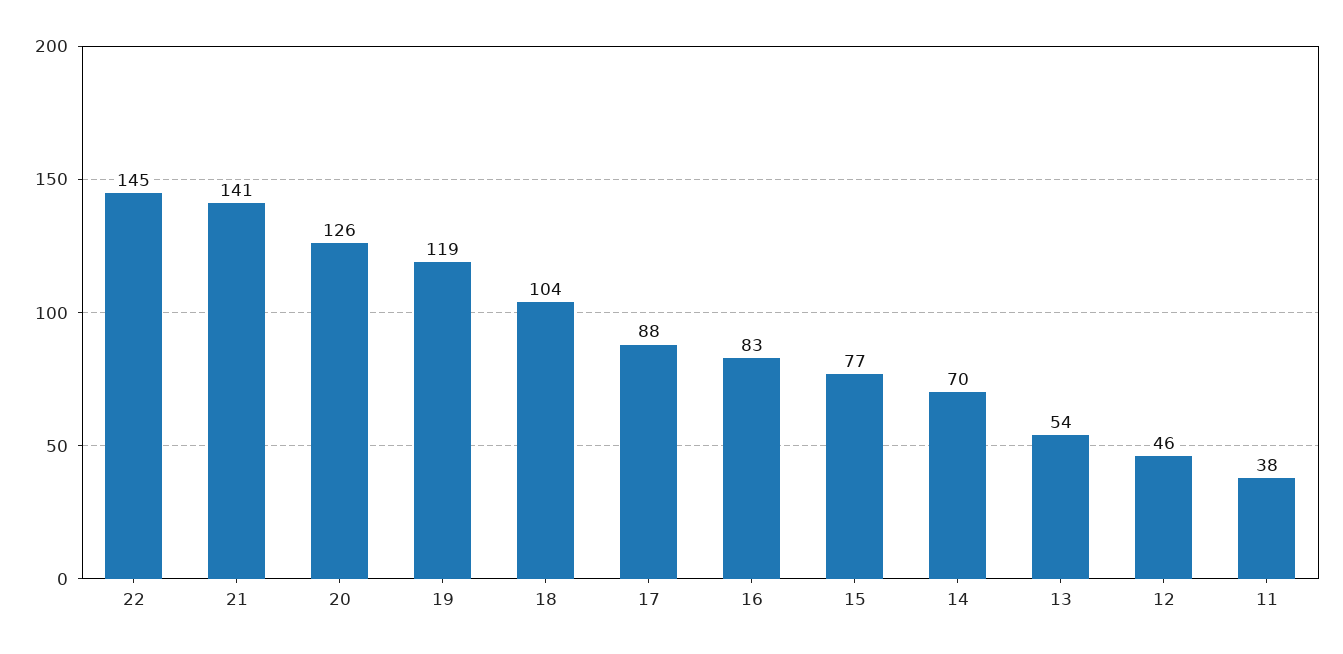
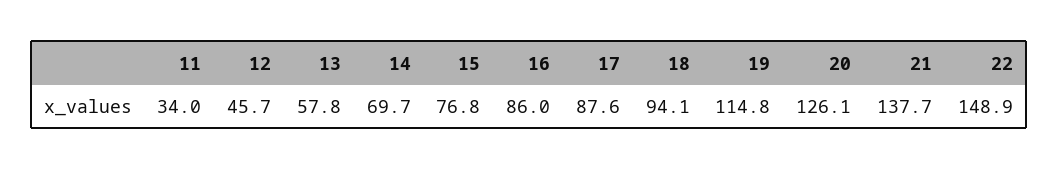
22: 145 -> 148.9
21: 141 -> 137.7
19: 119 -> 114.8
18: 104 -> 94.1
16: 83 -> 86
13: 54 -> 57.8
11: 38 -> 34

